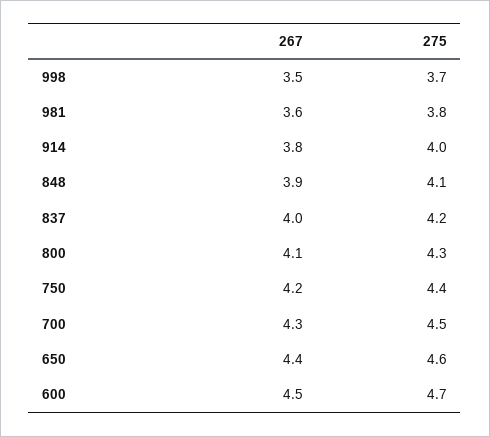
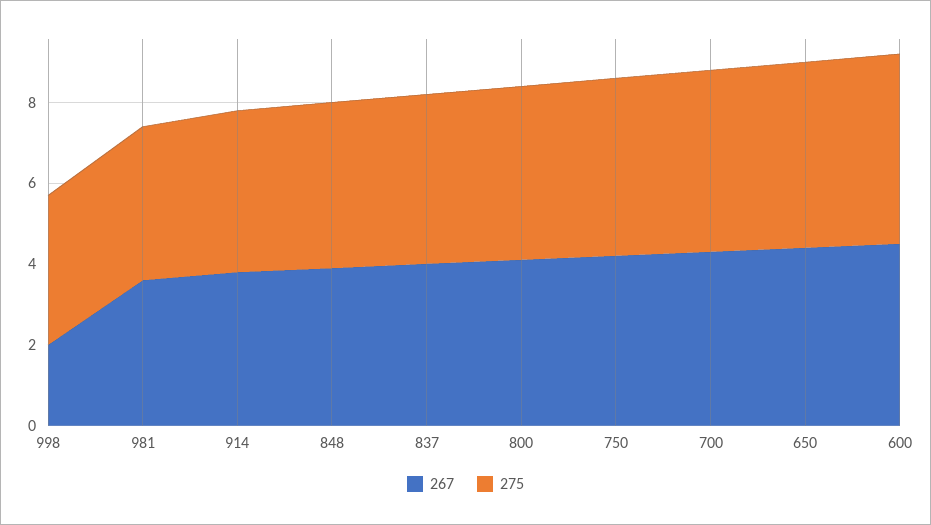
267, 998: 3.5 -> 2

